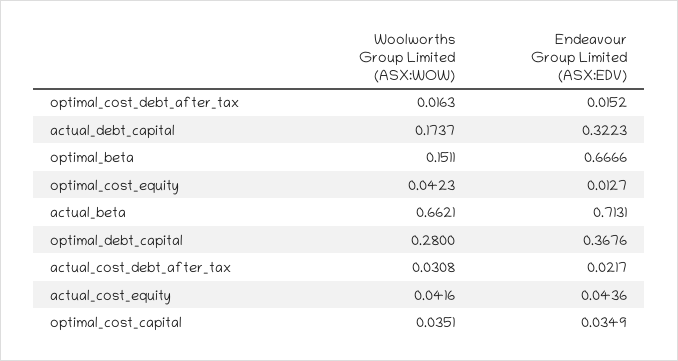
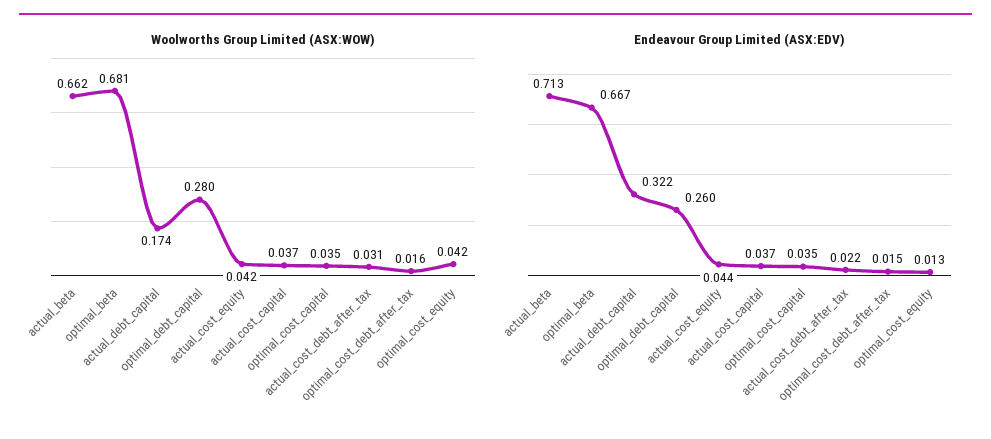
Woolworths Group Limited (ASX:WOW), optimal_beta: 0.1511 -> 0.681
Endeavour Group Limited (ASX:EDV), optimal_debt_capital: 0.3676 -> 0.26
Woolworths Group Limited (ASX:WOW), actual_cost_capital: none -> 0.037
Endeavour Group Limited (ASX:EDV), actual_cost_capital: none -> 0.037

